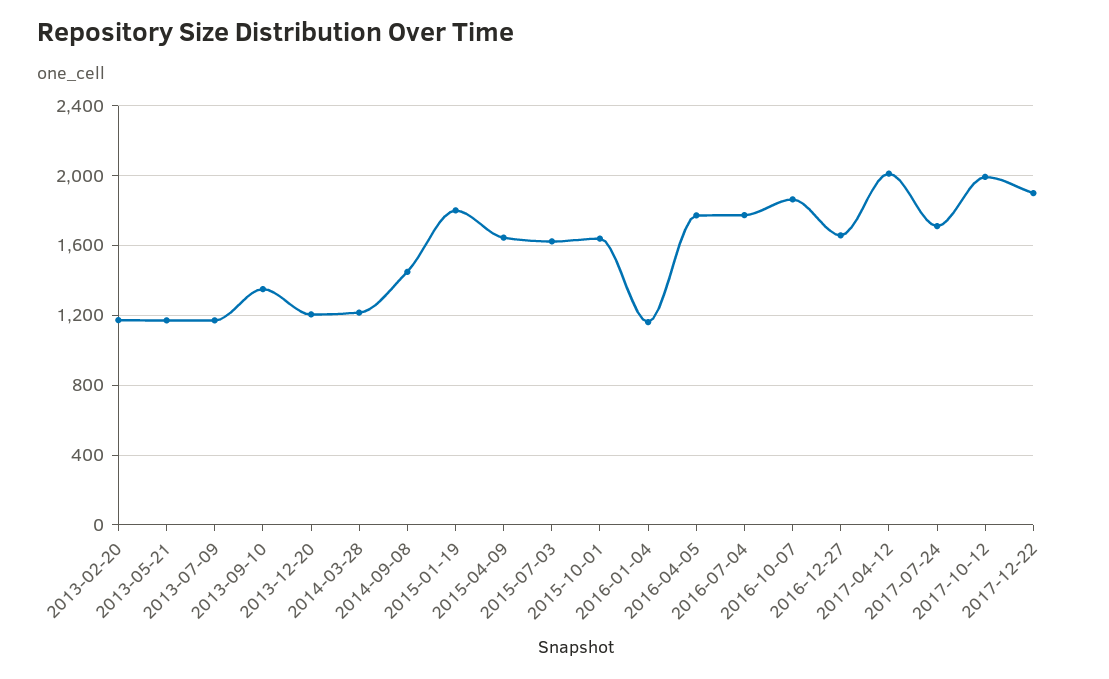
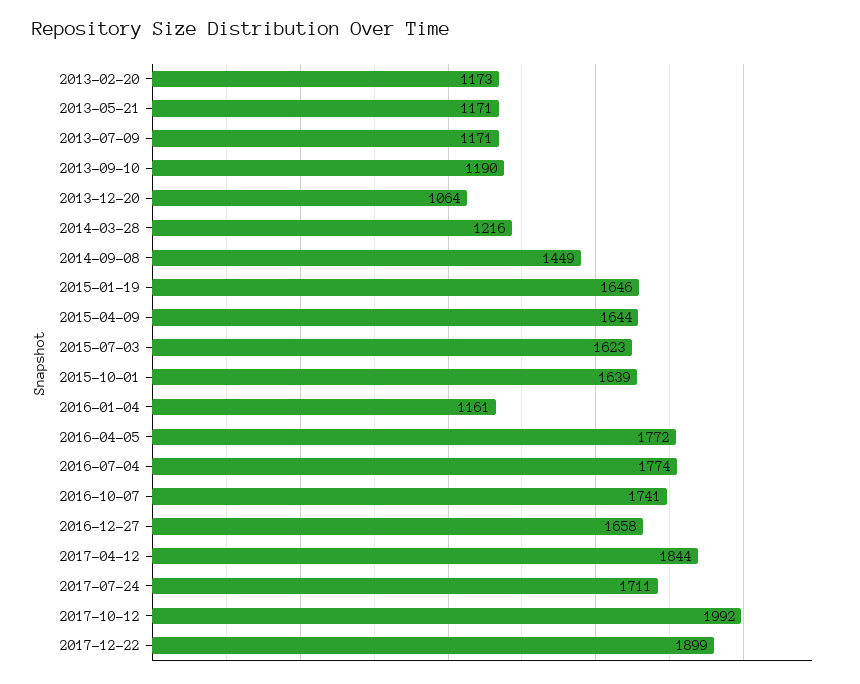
2013-09-10: 1350 -> 1190
2013-12-20: 1200 -> 1064
2015-01-19: 1800 -> 1646
2016-10-07: 1850 -> 1741
2017-04-12: 2000 -> 1844

